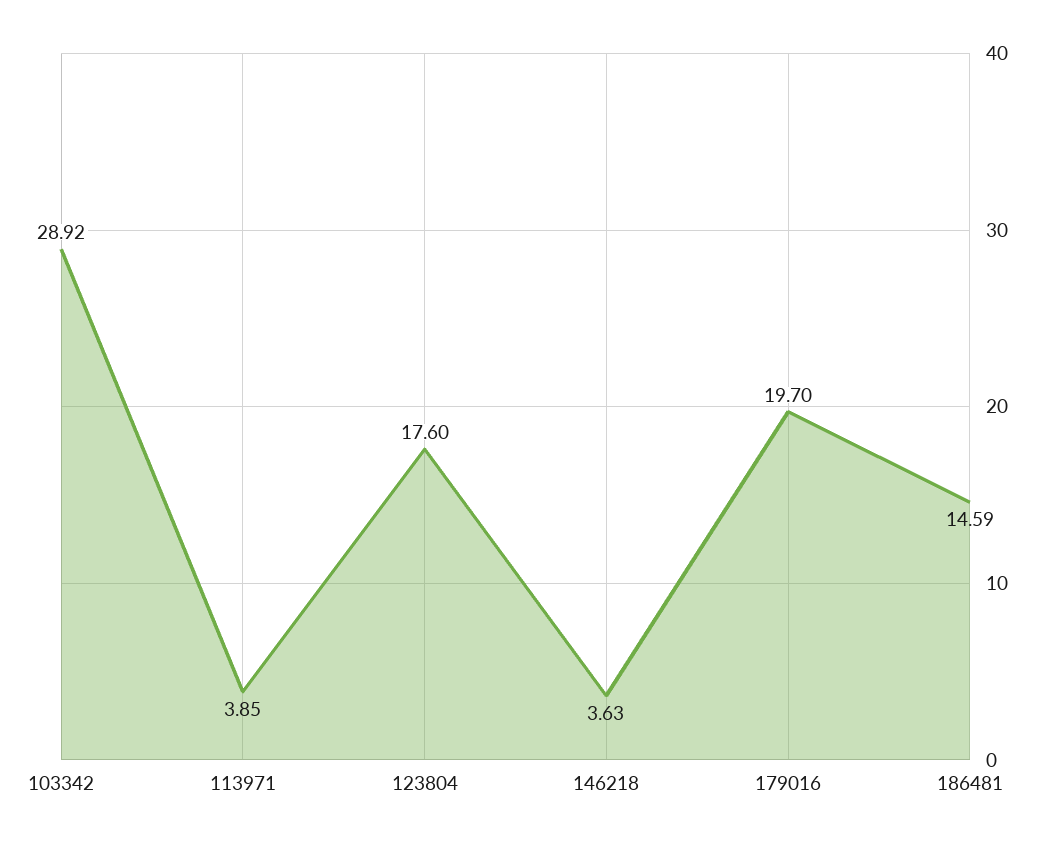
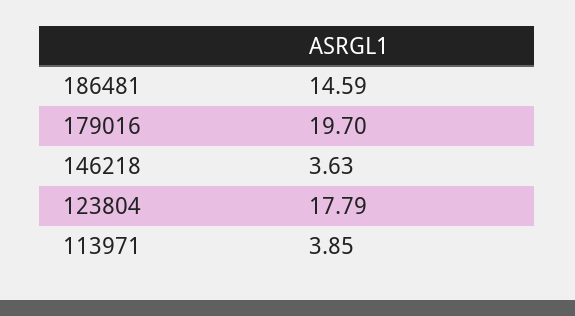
103342: 28.92 -> none
123804: 17.6 -> 17.79

